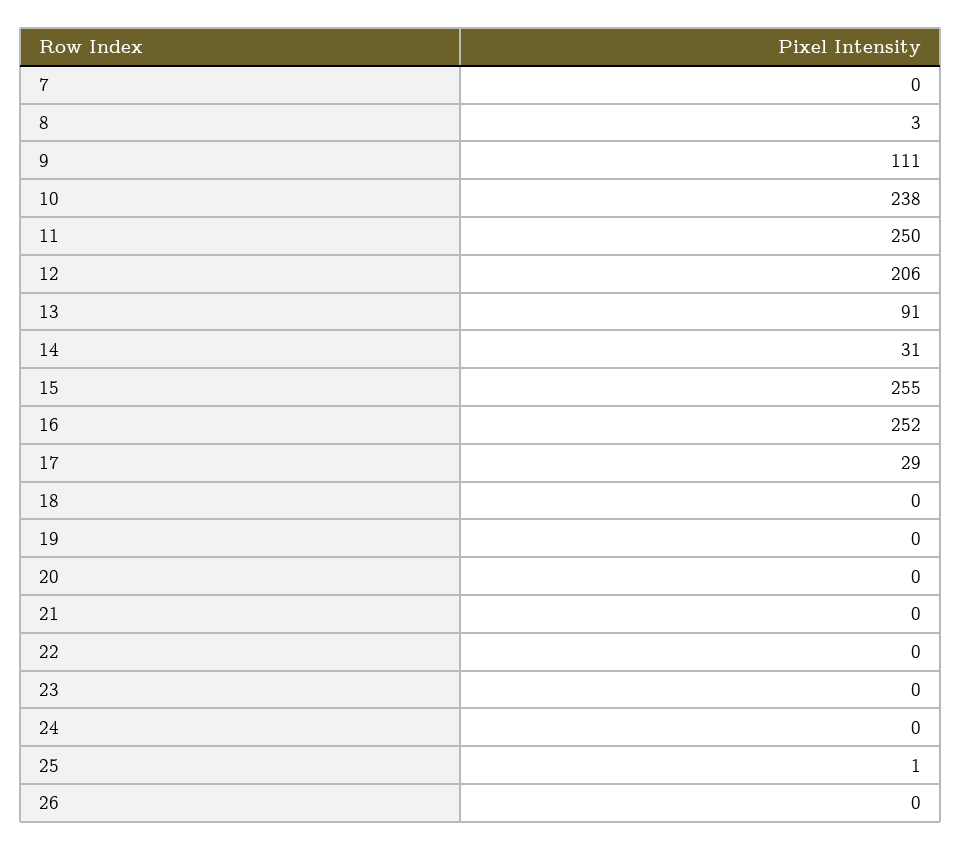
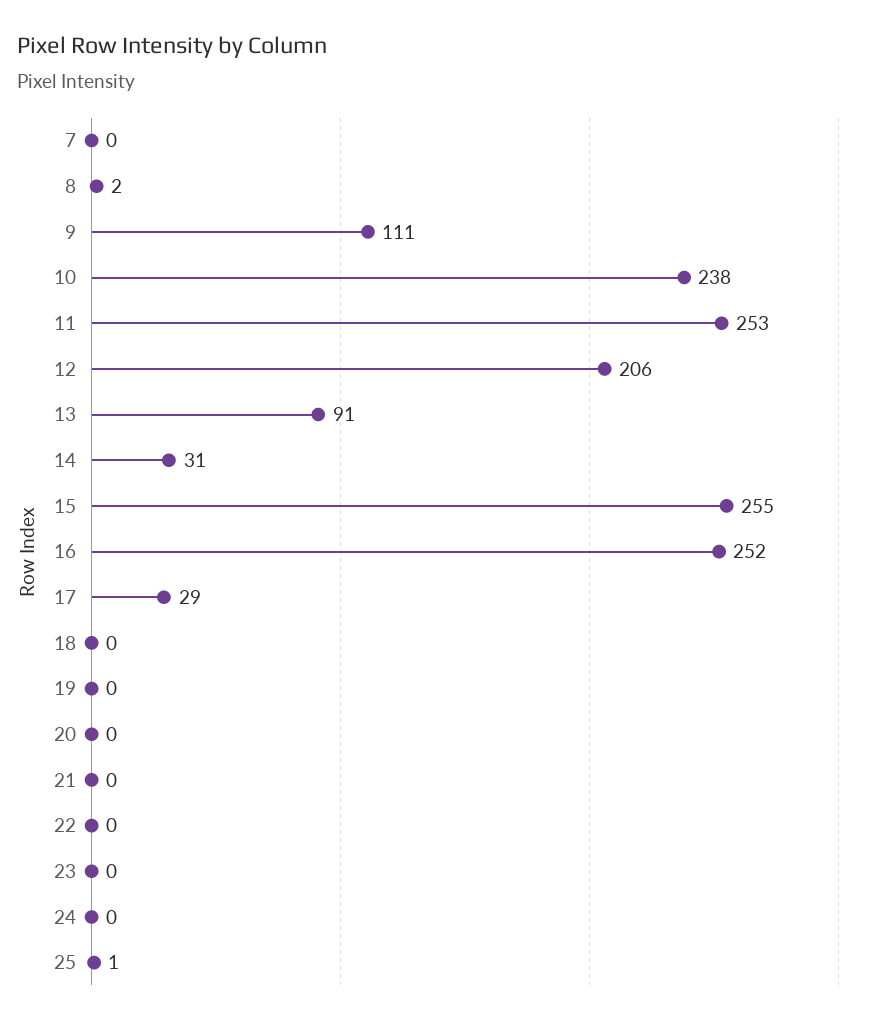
8: 3 -> 2
11: 250 -> 253
26: 0 -> none

